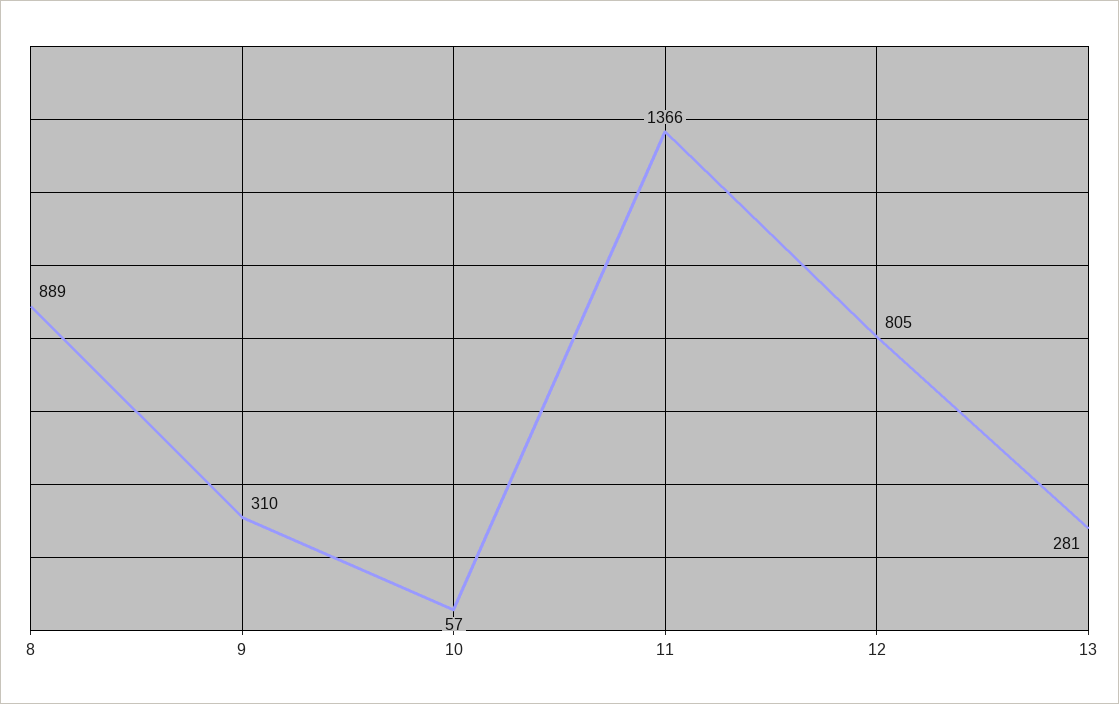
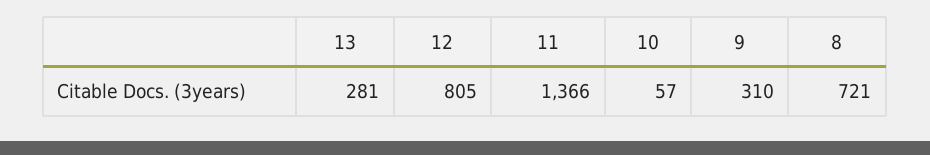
8: 889 -> 721

